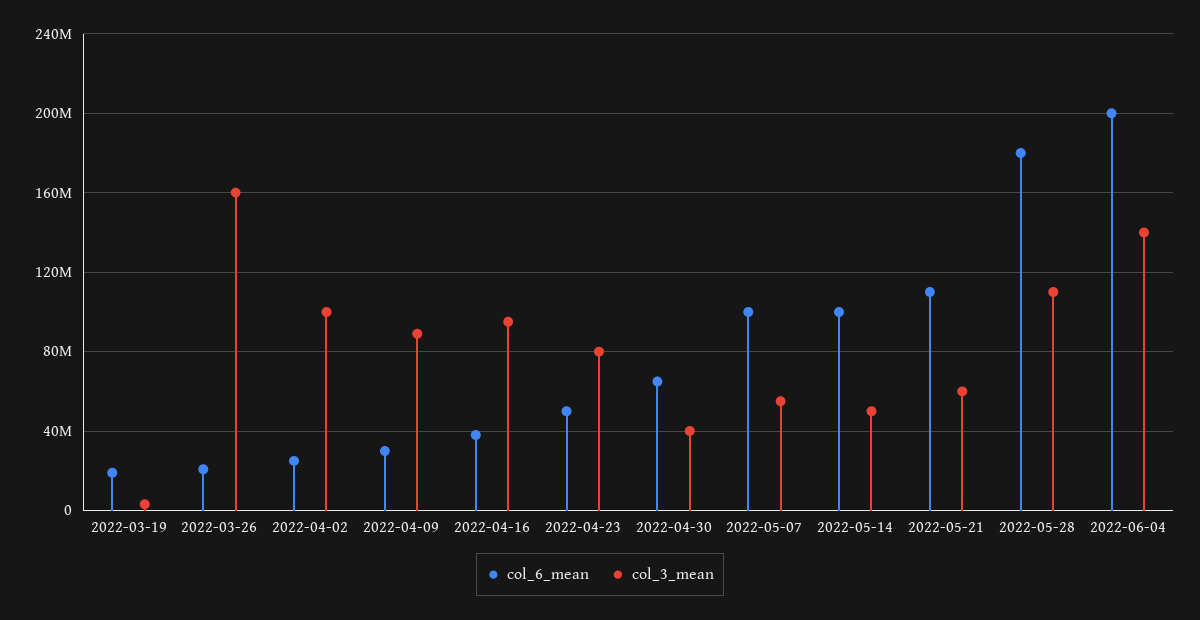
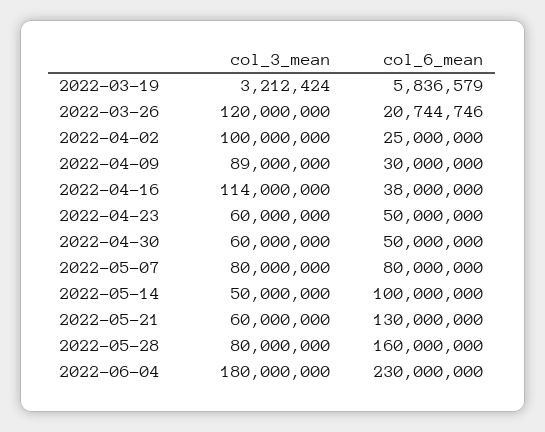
col_6_mean, 2022-03-19: 20000000 -> 5836579
col_3_mean, 2022-03-26: 160000000 -> 120000000
col_3_mean, 2022-04-16: 95000000 -> 114000000
col_3_mean, 2022-04-23: 80000000 -> 60000000
col_6_mean, 2022-04-30: 65000000 -> 50000000
col_3_mean, 2022-04-30: 40000000 -> 60000000
col_6_mean, 2022-05-07: 100000000 -> 80000000
col_3_mean, 2022-05-07: 55000000 -> 80000000
col_6_mean, 2022-05-21: 110000000 -> 130000000
col_6_mean, 2022-05-28: 180000000 -> 160000000
col_3_mean, 2022-05-28: 110000000 -> 80000000
col_6_mean, 2022-06-04: 200000000 -> 230000000
col_3_mean, 2022-06-04: 140000000 -> 180000000

